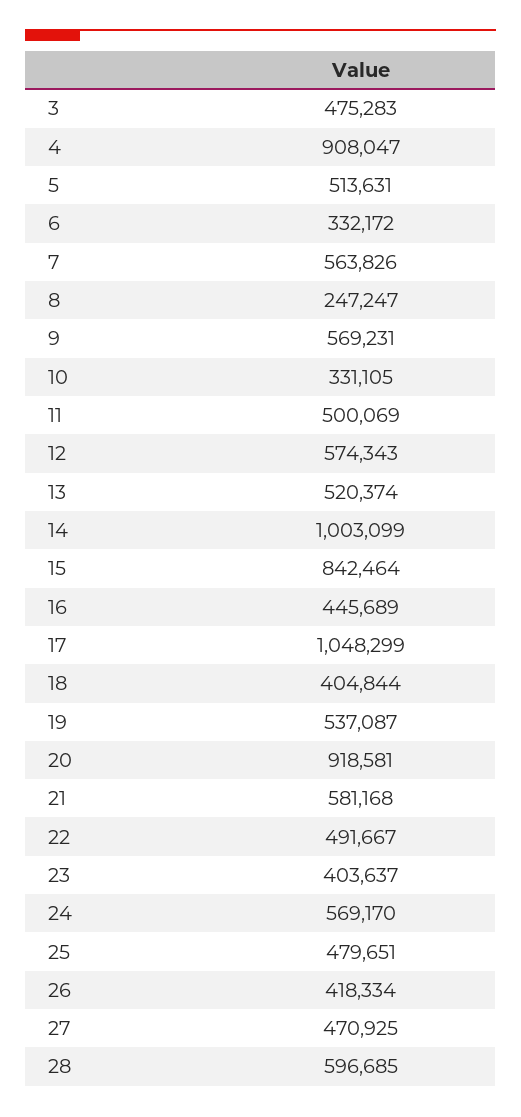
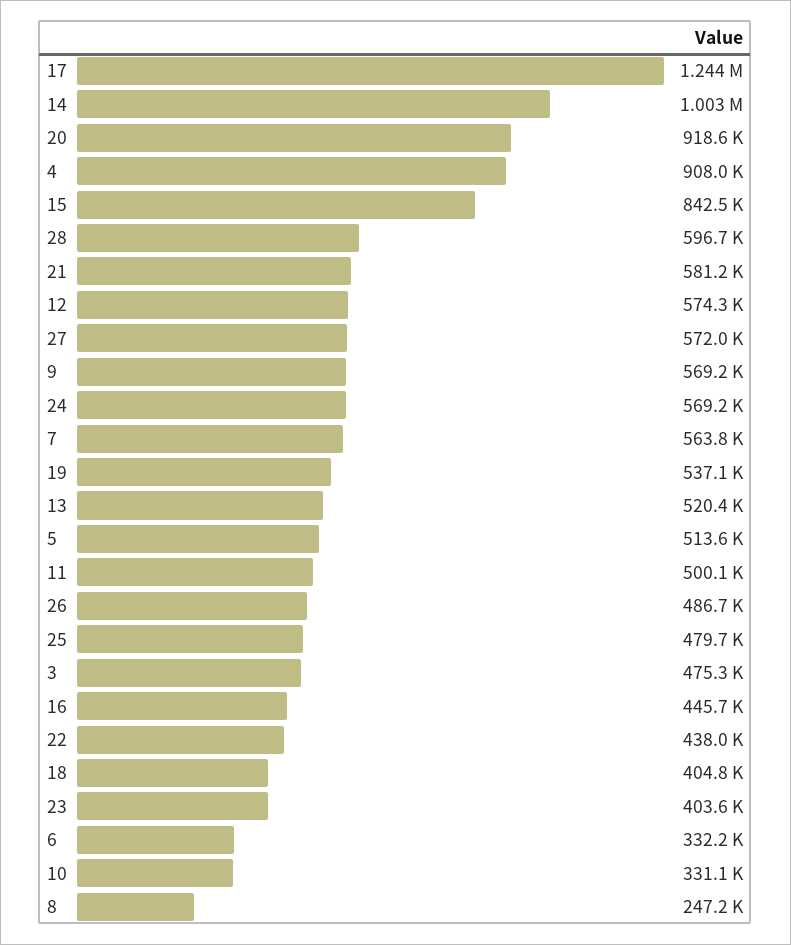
17: 1048299 -> 1244000
22: 491667 -> 438000
26: 418334 -> 486700
27: 470925 -> 572000

